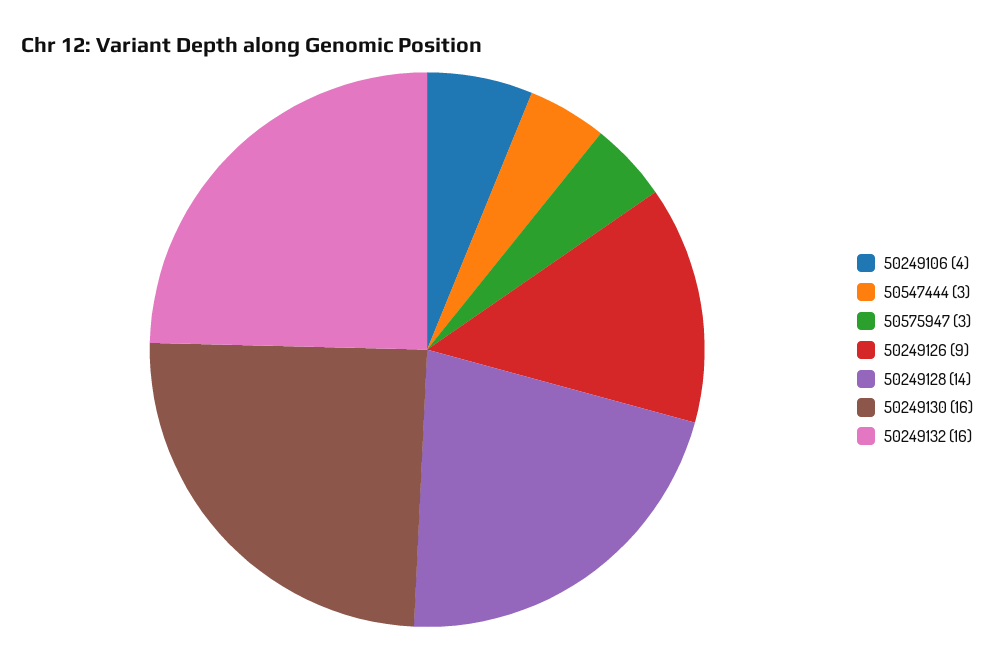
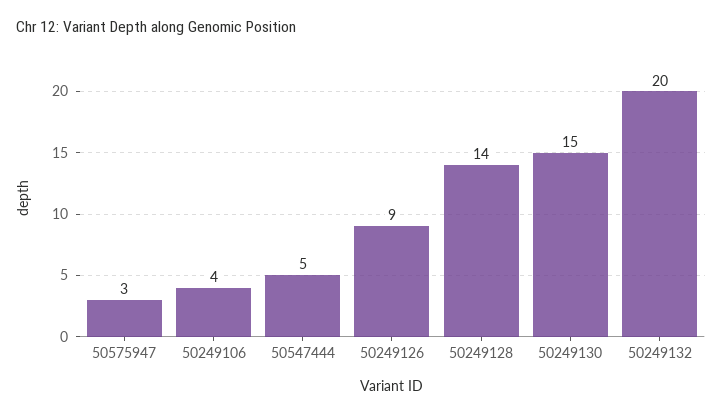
50547444: 3 -> 5
50249130: 16 -> 15
50249132: 16 -> 20

